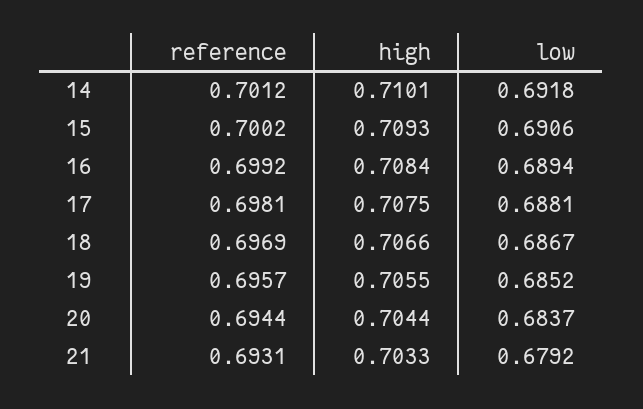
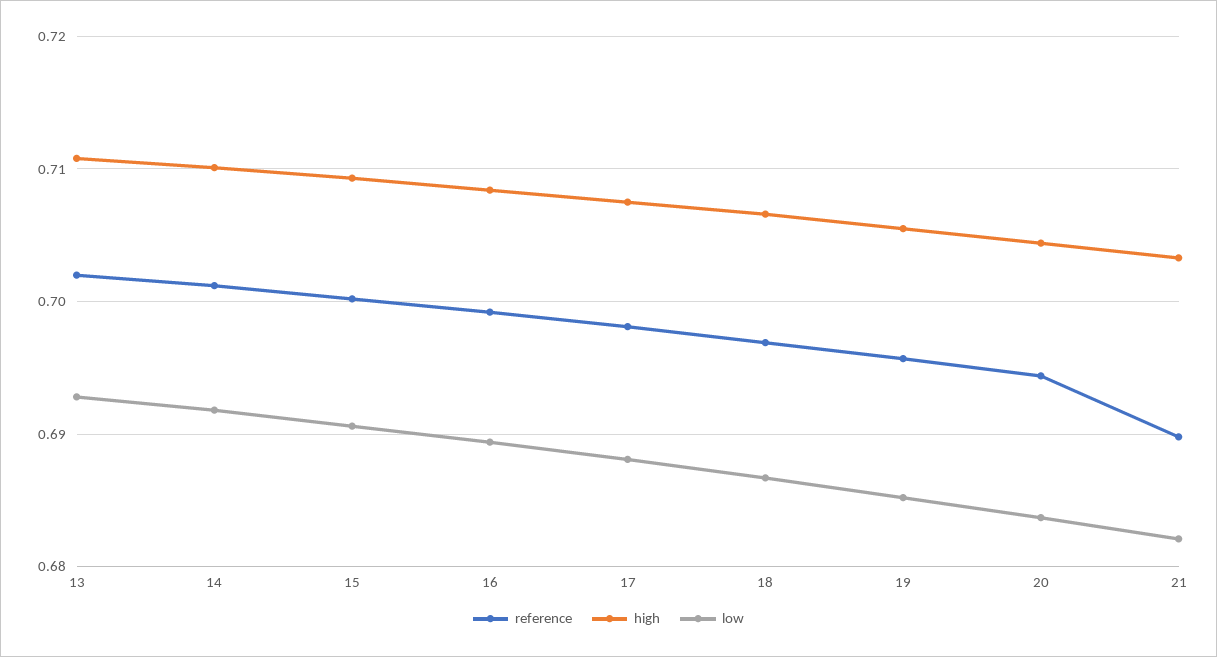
reference, 21: 0.6931 -> 0.69
low, 21: 0.6792 -> 0.682
reference, 13: none -> 0.702
high, 13: none -> 0.711
low, 13: none -> 0.693

